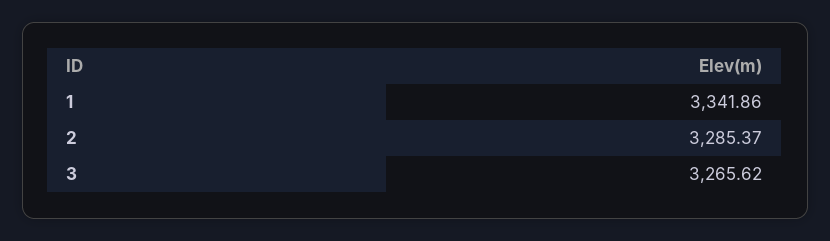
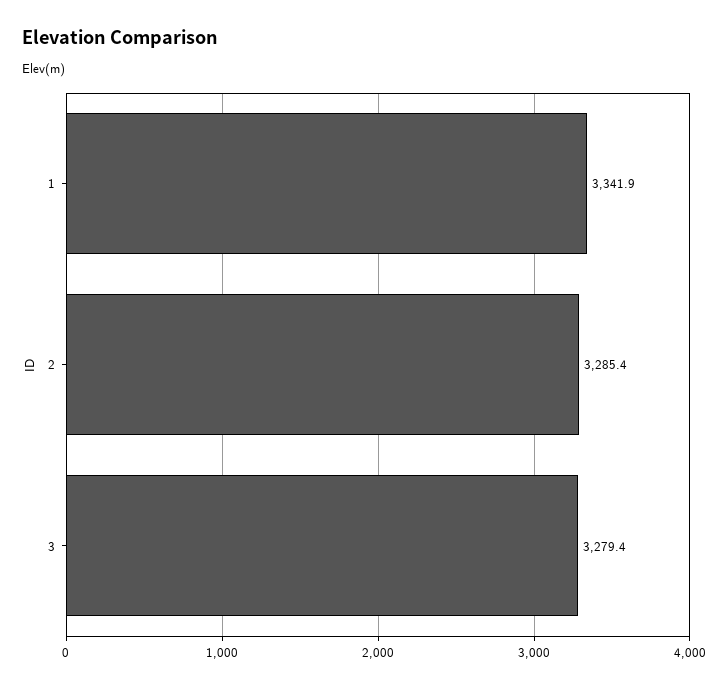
3: 3265.62 -> 3279.4

